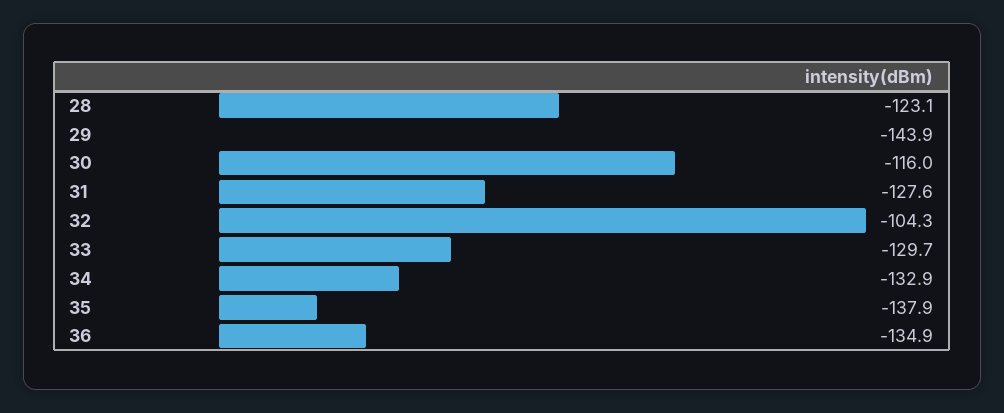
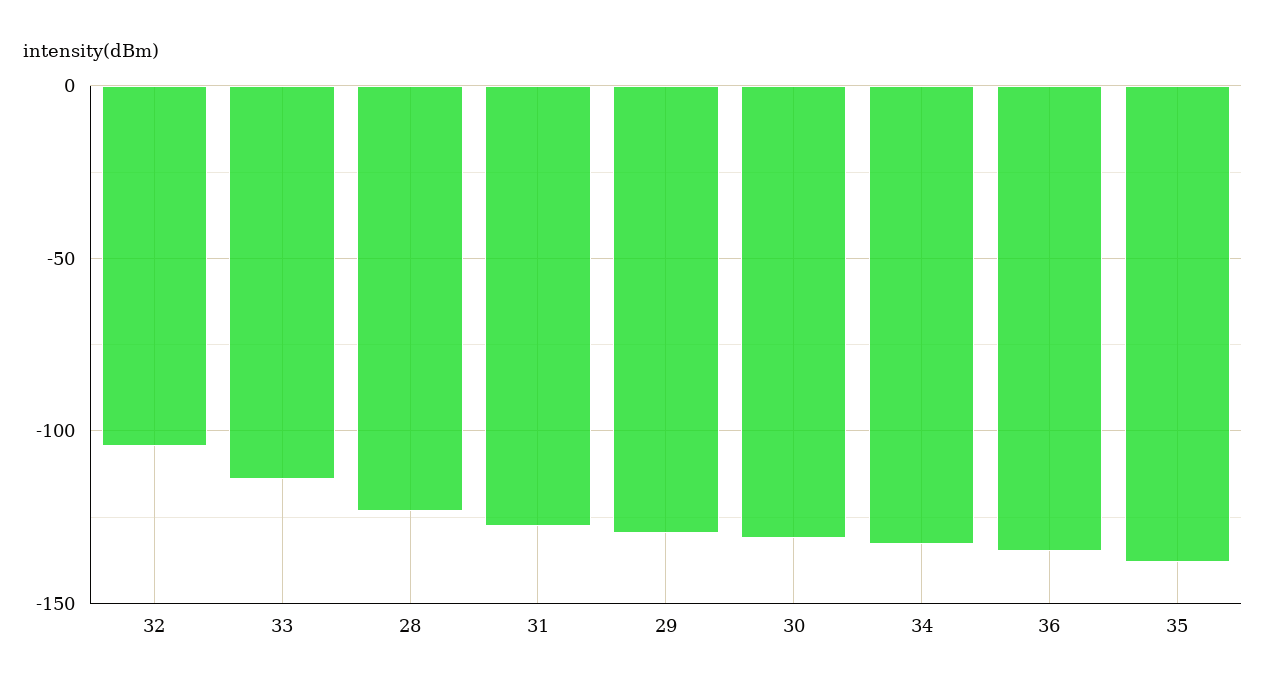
29: -143.9 -> -130
30: -116 -> -130
33: -129.7 -> -115

